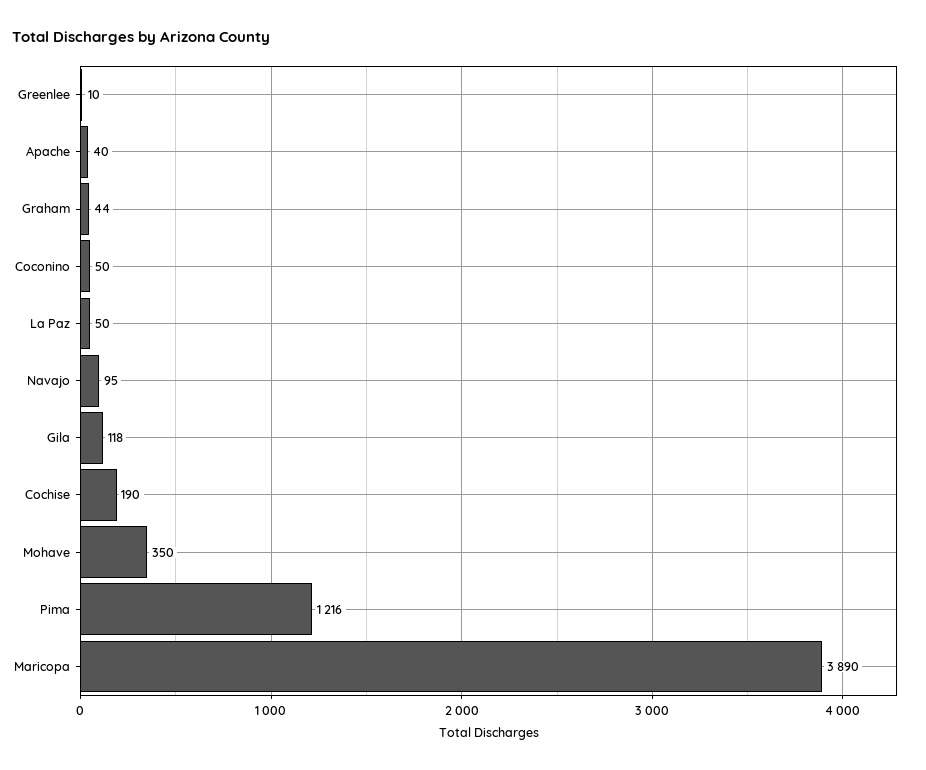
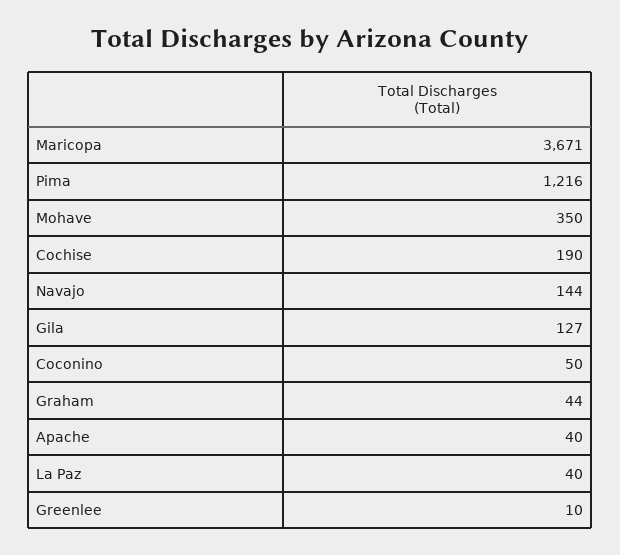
La Paz: 50 -> 40
Navajo: 95 -> 144
Gila: 118 -> 127
Maricopa: 3890 -> 3671

